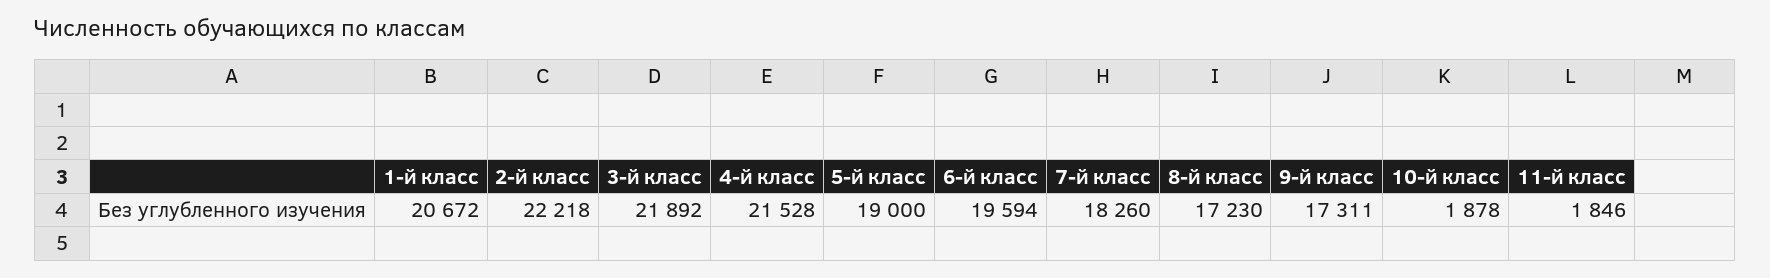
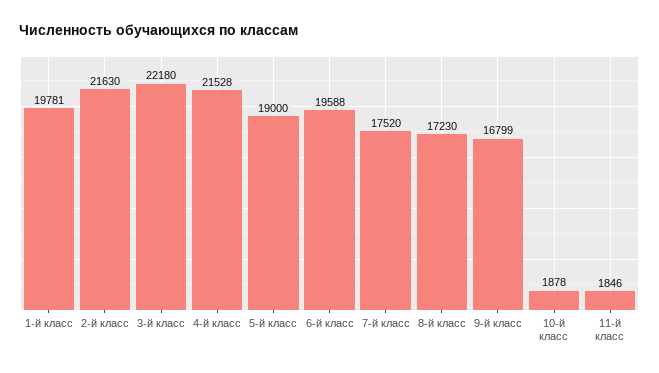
1-й класс: 20672 -> 19781
2-й класс: 22218 -> 21630
3-й класс: 21892 -> 22180
6-й класс: 19594 -> 19588
7-й класс: 18260 -> 17520
9-й класс: 17311 -> 16799

